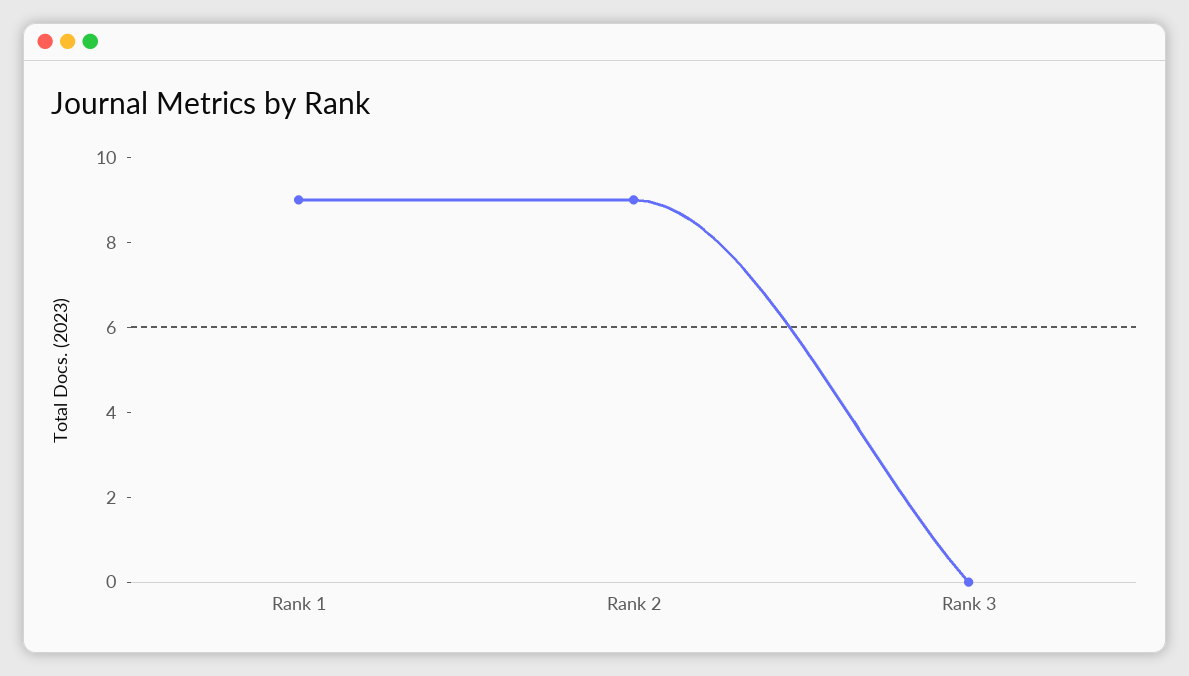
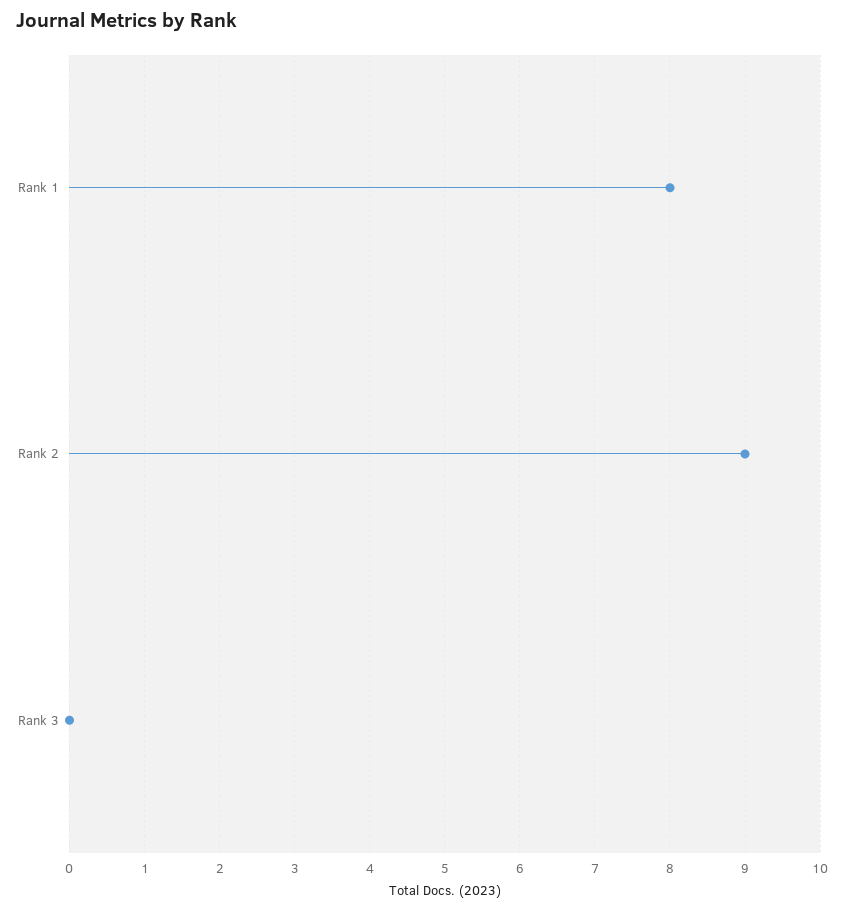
Rank 1: 9 -> 8

